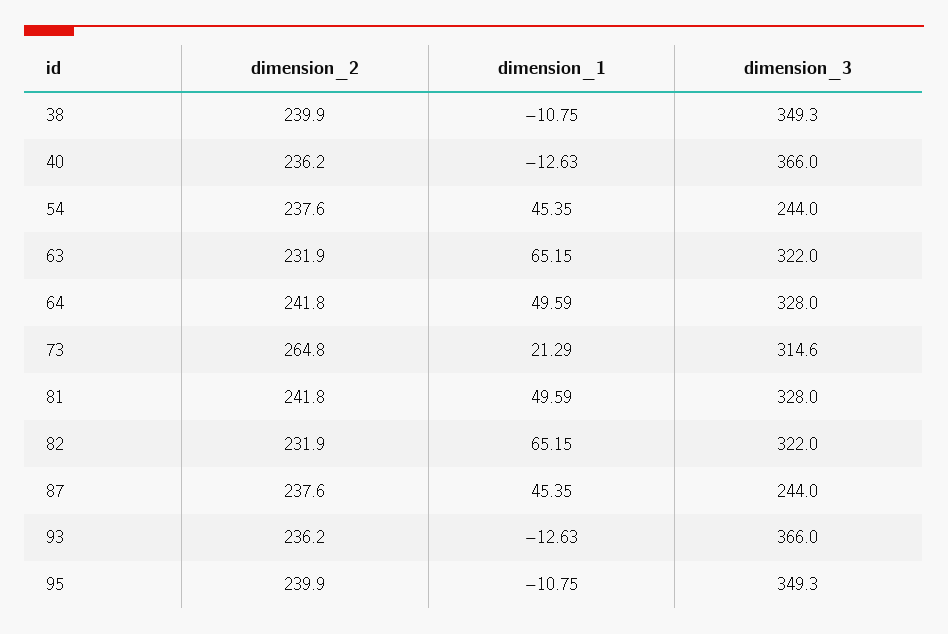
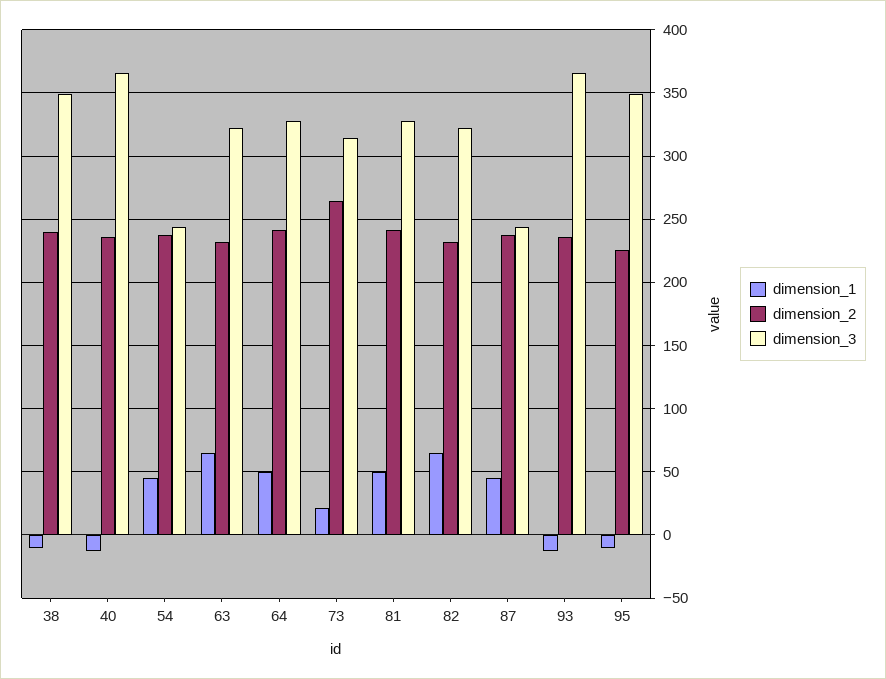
dimension_2, 95: 239.9 -> 225

